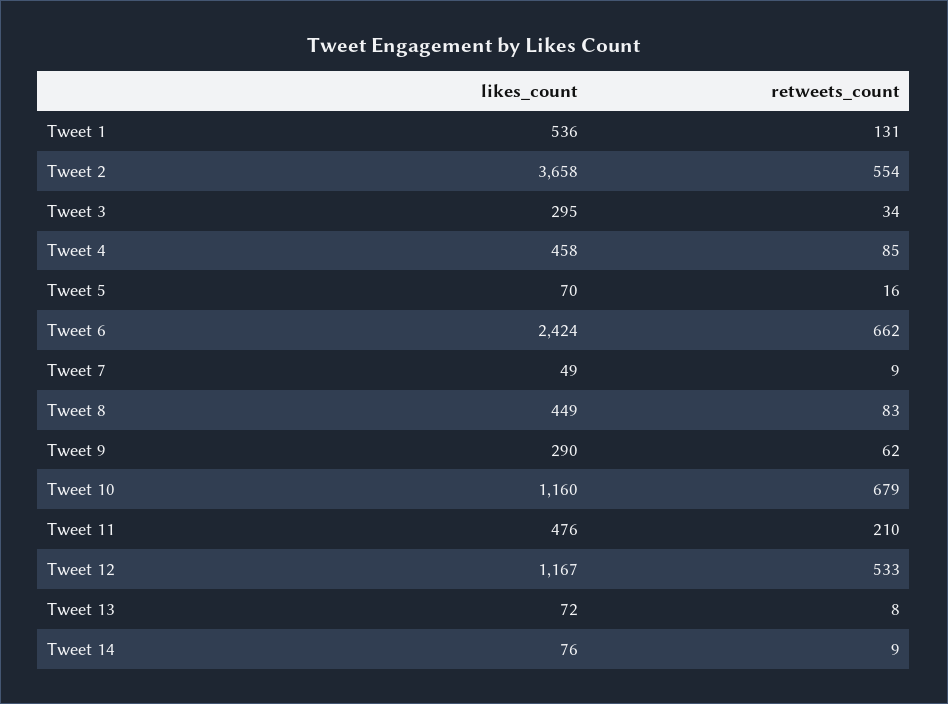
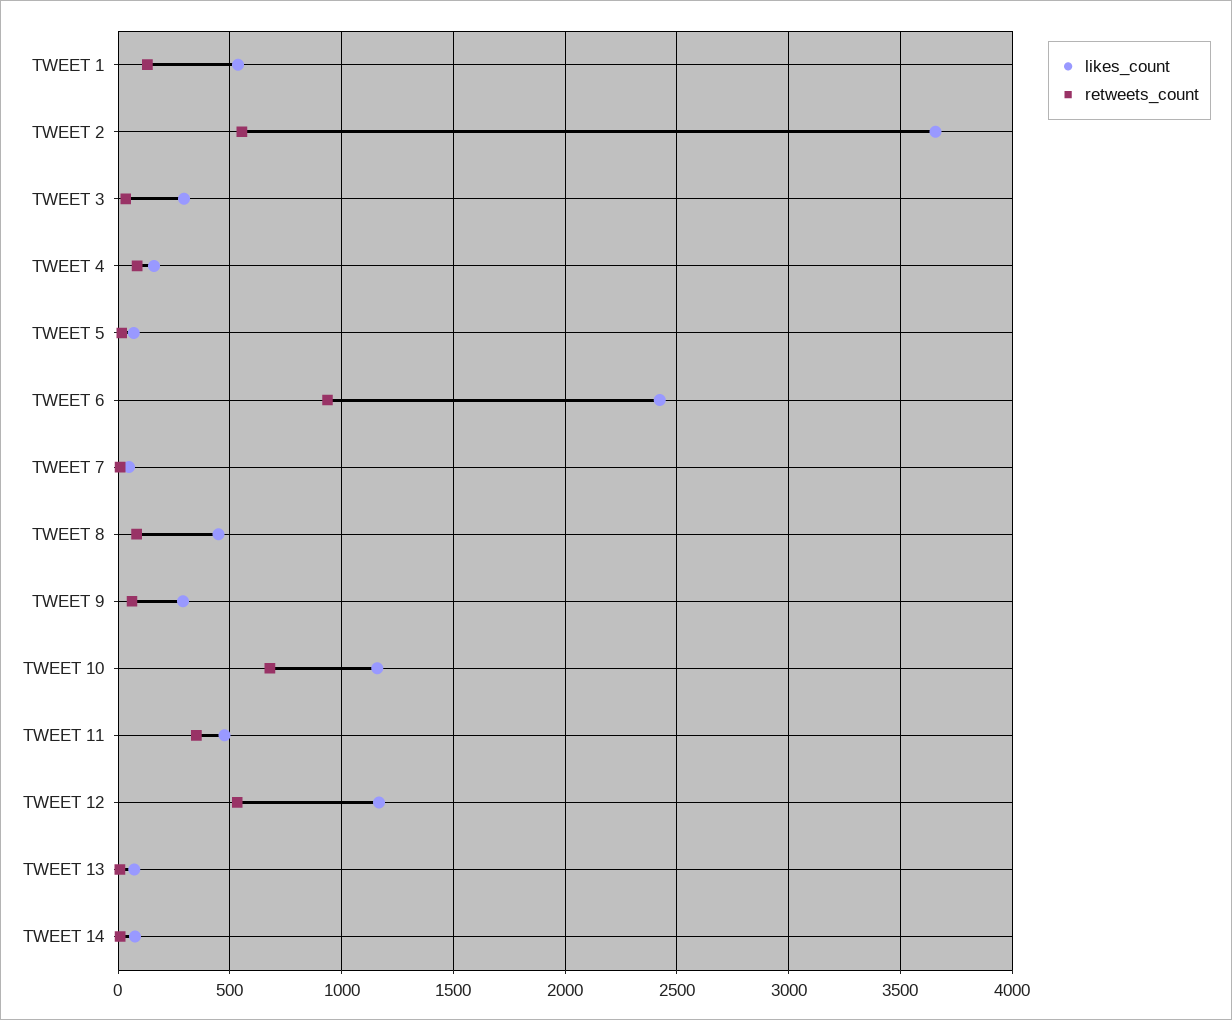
likes_count, Tweet 4: 458 -> 150
retweets_count, Tweet 6: 662 -> 950
retweets_count, Tweet 11: 210 -> 350

